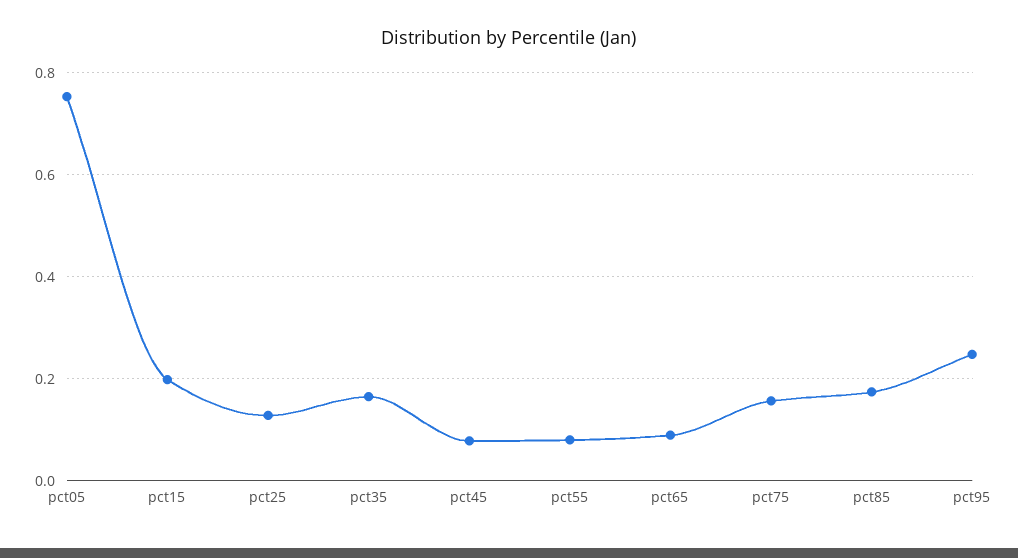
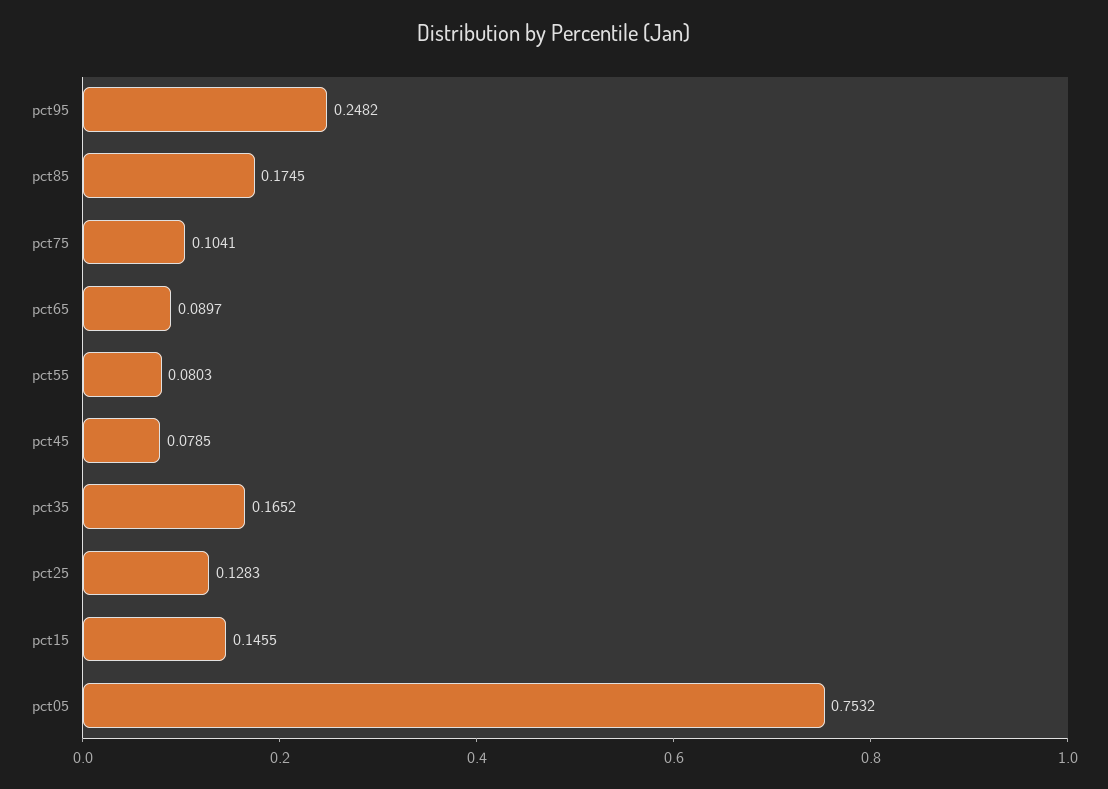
pct15: 0.2 -> 0.1455
pct75: 0.16 -> 0.1041

